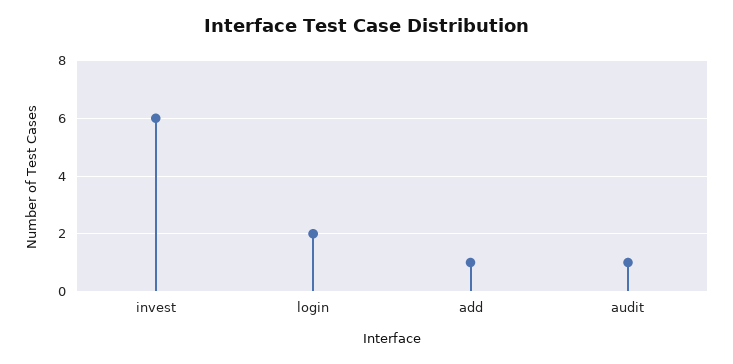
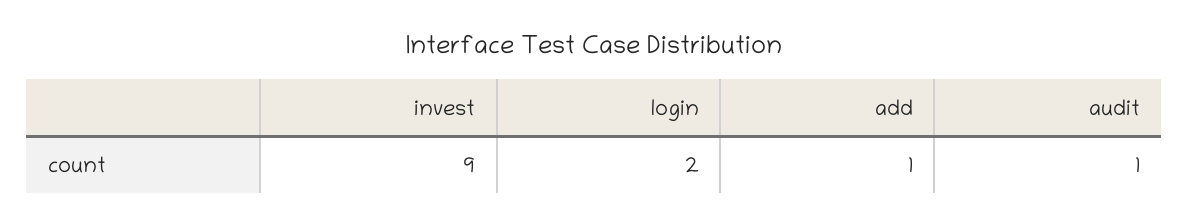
invest: 6 -> 9

